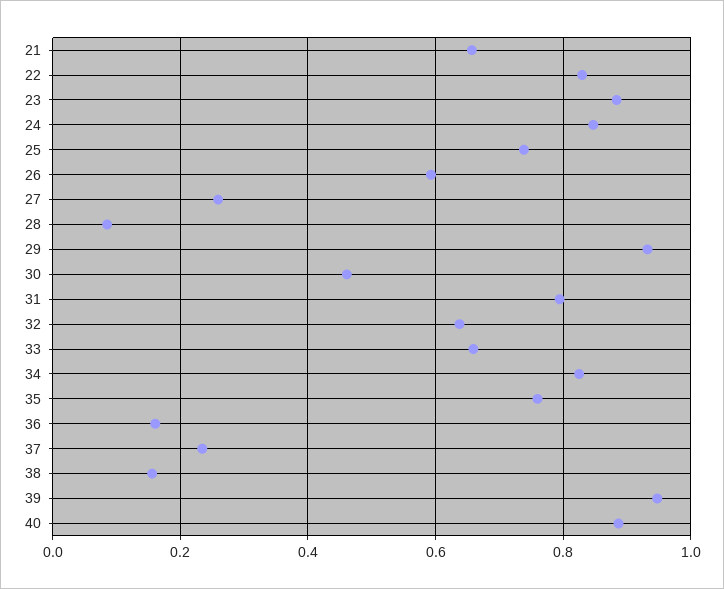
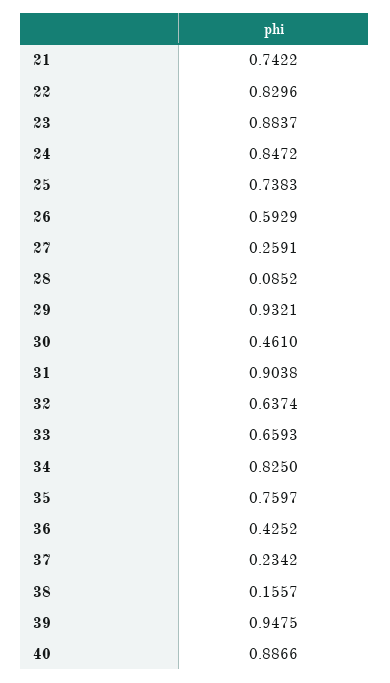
21: 0.66 -> 0.7422
31: 0.8 -> 0.9038
36: 0.16 -> 0.4252

